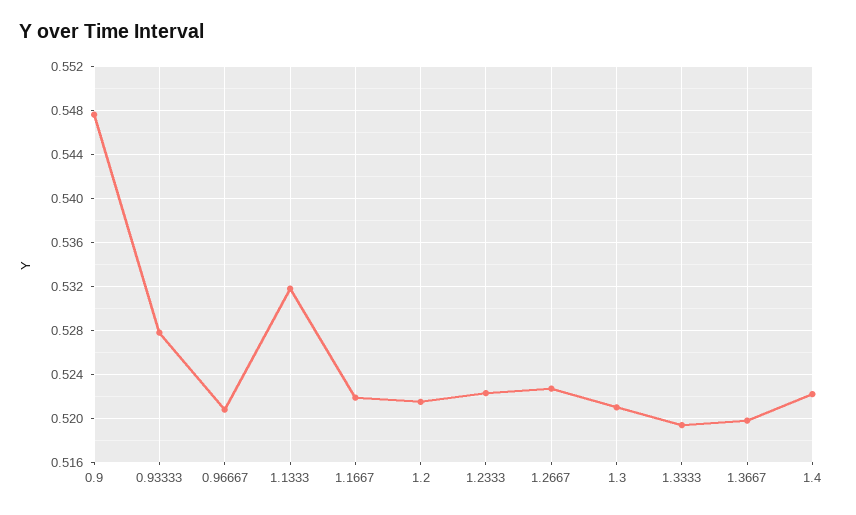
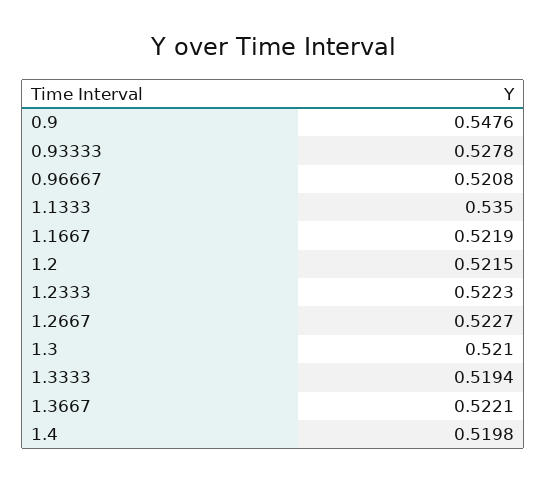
1.1333: 0.532 -> 0.535
1.3667: 0.52 -> 0.5221
1.4: 0.522 -> 0.5198

